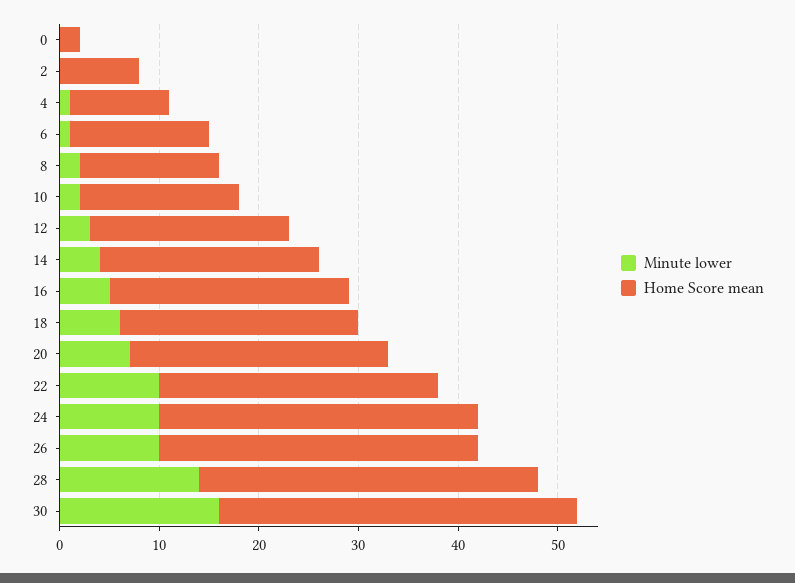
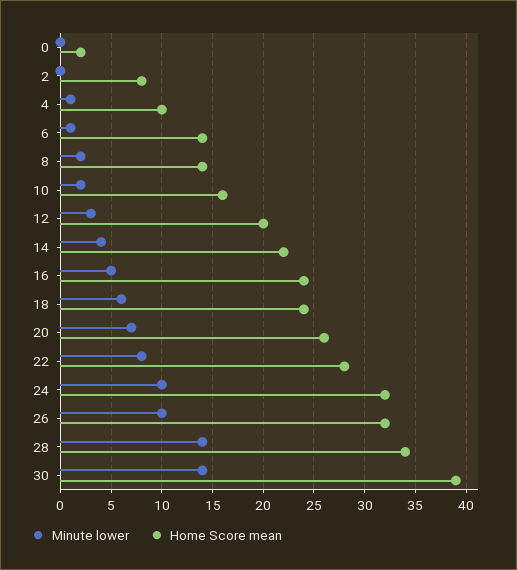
Minute lower, 22: 10 -> 8
Minute lower, 30: 16 -> 14
Home Score mean, 30: 36 -> 39

